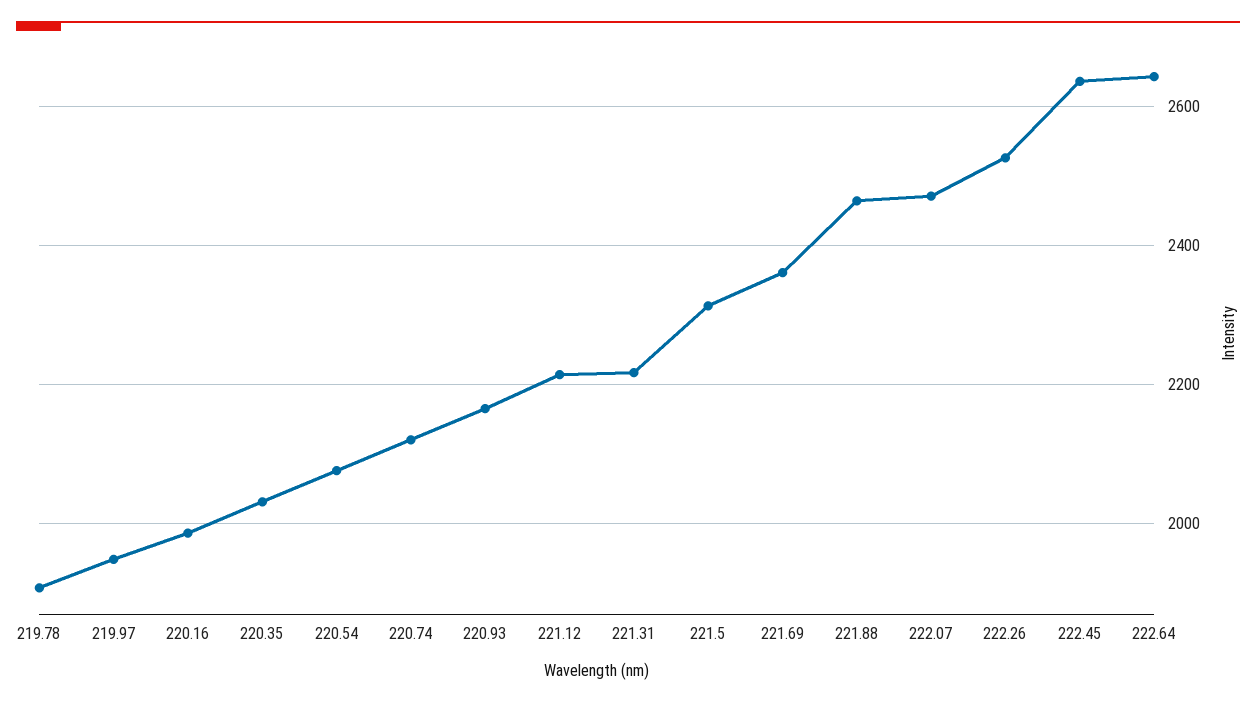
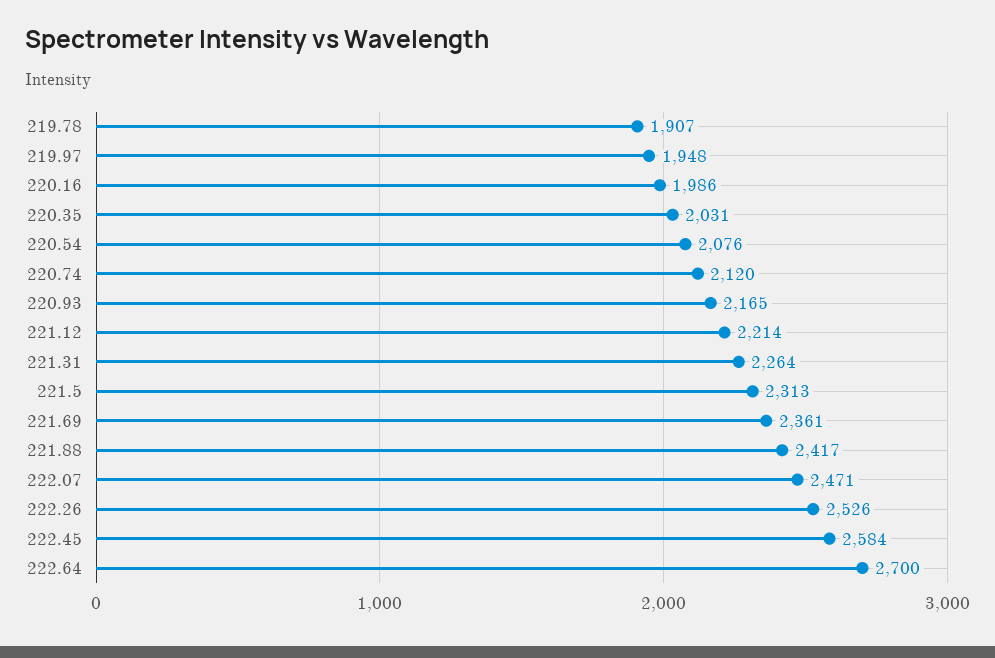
221.31: 2220 -> 2264
221.88: 2460 -> 2417
222.45: 2640 -> 2584
222.64: 2640 -> 2700

